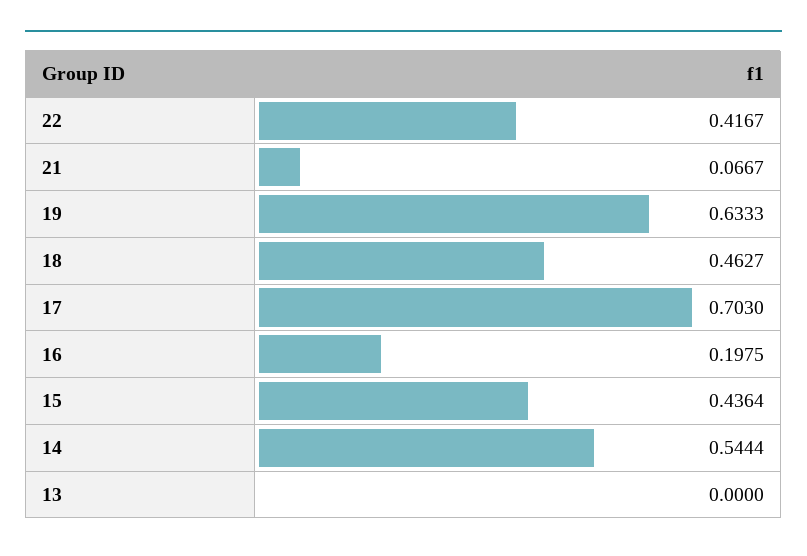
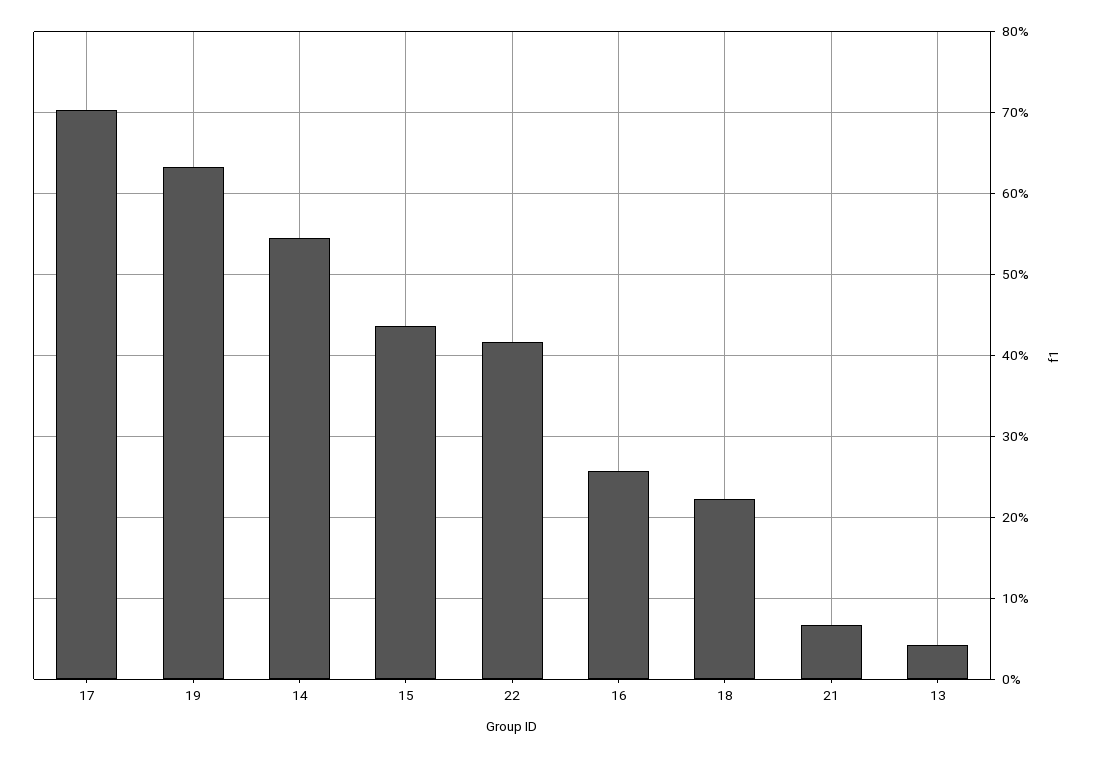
18: 0.4627 -> 0.22
16: 0.1975 -> 0.26
13: 0 -> 0.04

